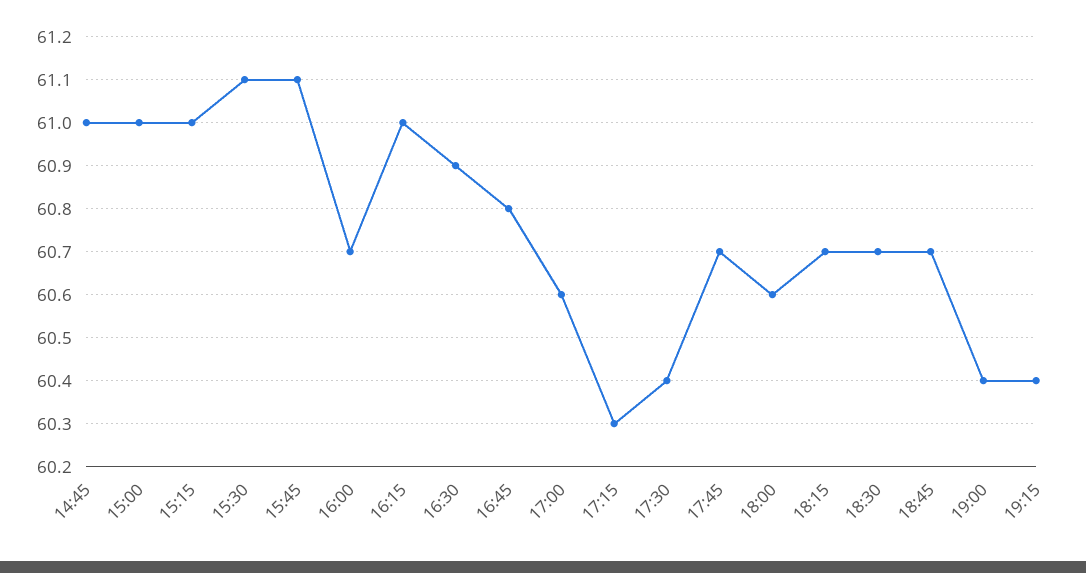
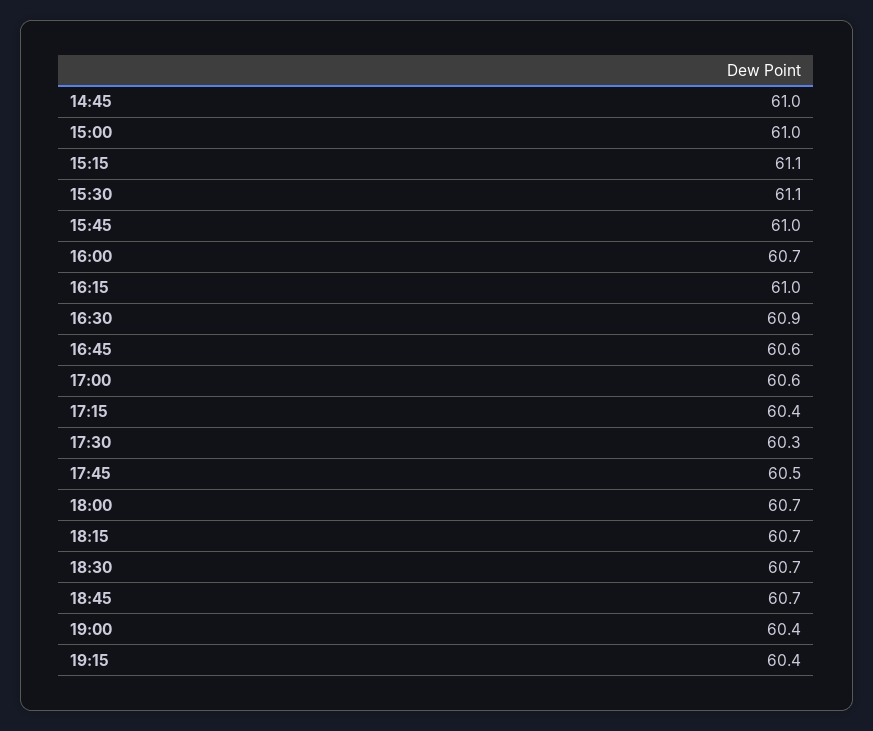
15:15: 61 -> 61.1
15:45: 61.1 -> 61
16:45: 60.8 -> 60.6
17:15: 60.3 -> 60.4
17:30: 60.4 -> 60.3
17:45: 60.7 -> 60.5
18:00: 60.6 -> 60.7

